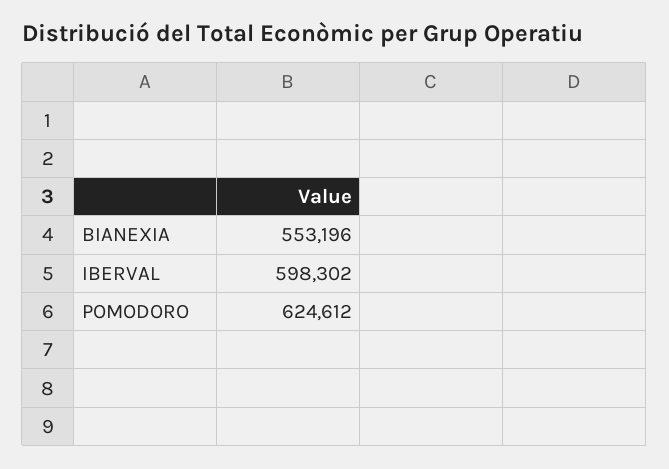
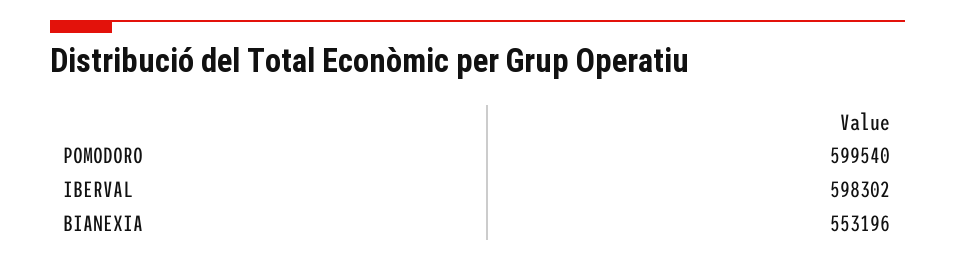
POMODORO: 624612 -> 599540

